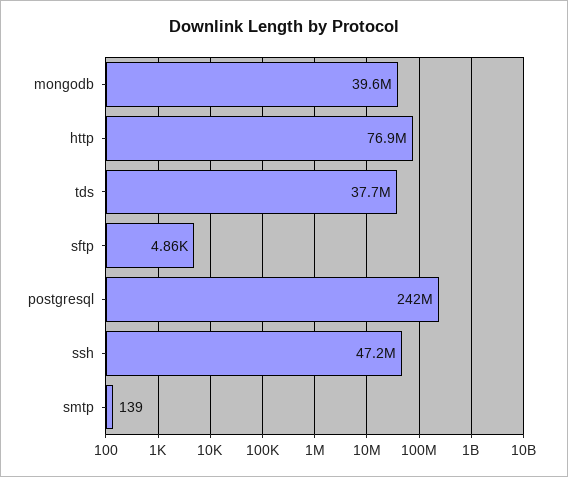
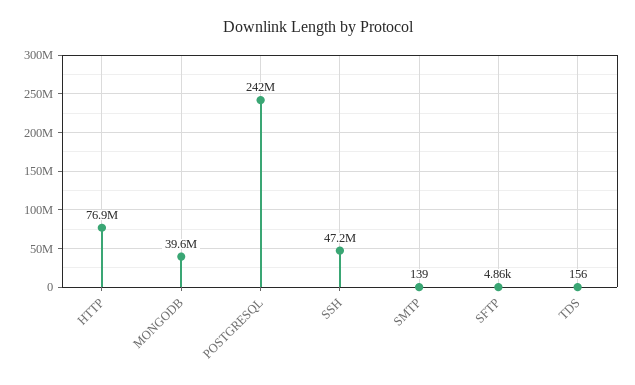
tds: 37700000 -> 156

